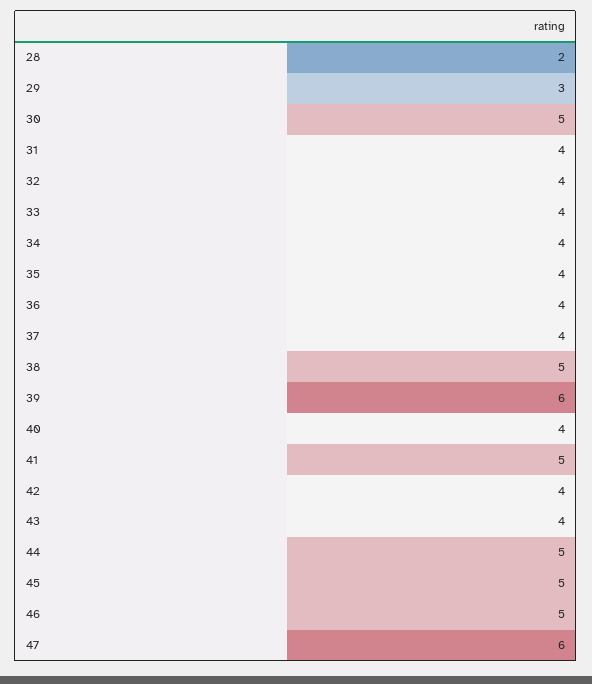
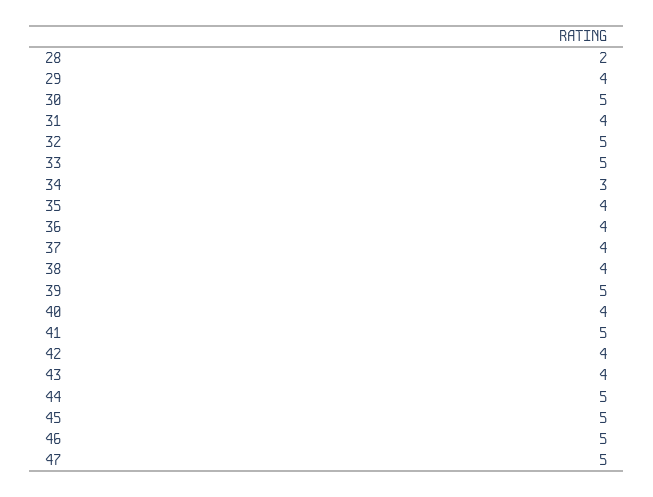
29: 3 -> 4
32: 4 -> 5
33: 4 -> 5
34: 4 -> 3
38: 5 -> 4
39: 6 -> 5
47: 6 -> 5

